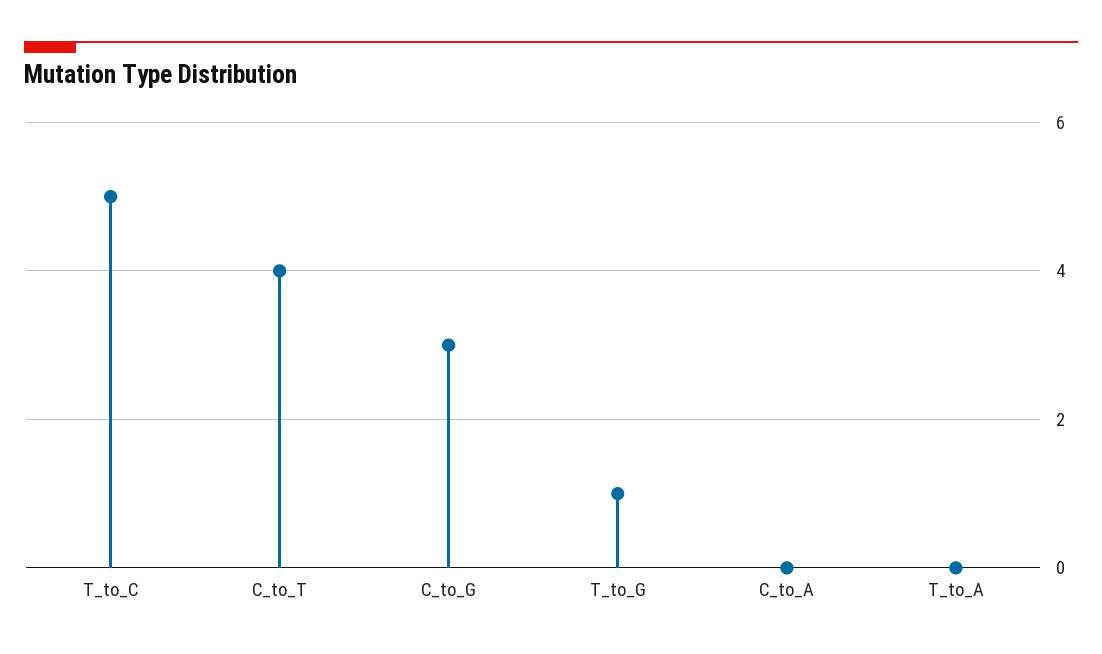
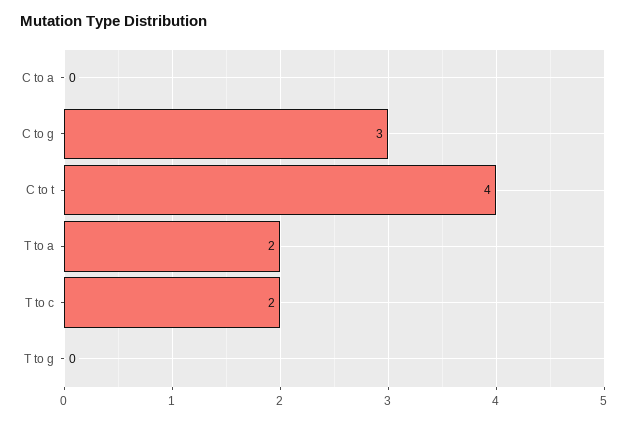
T_to_C: 5 -> 2
T_to_G: 1 -> 0
T_to_A: 0 -> 2

